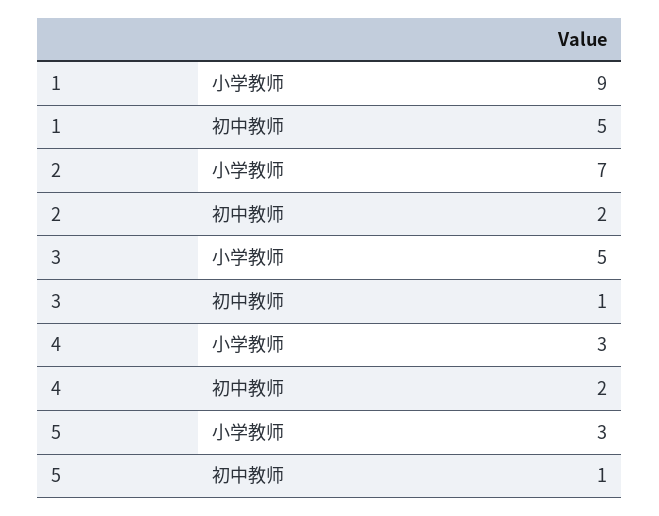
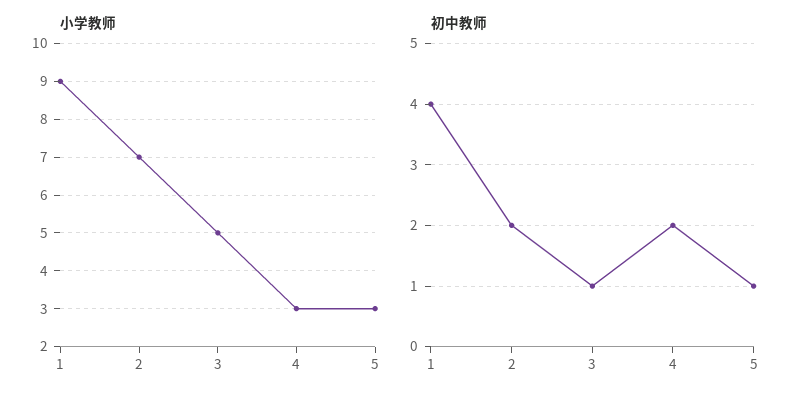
初中教师, 1: 5 -> 4

